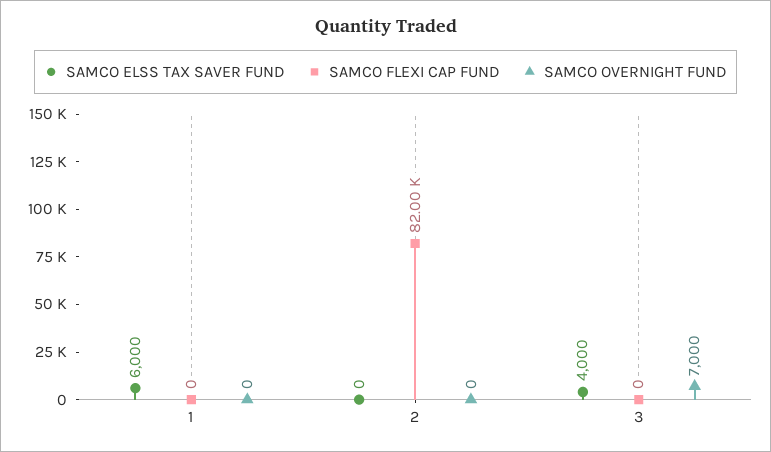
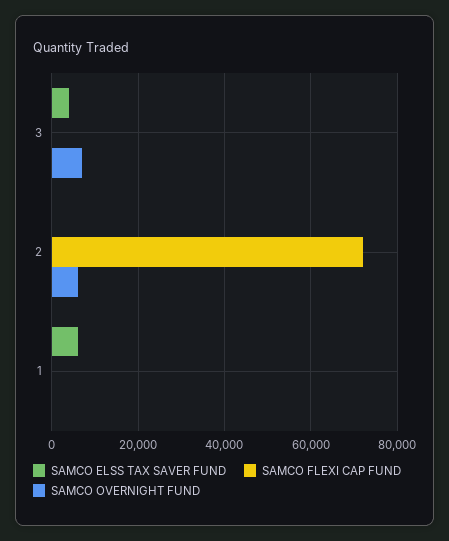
SAMCO FLEXI CAP FUND, 2: 82000 -> 72000
SAMCO OVERNIGHT FUND, 2: 0 -> 6000

